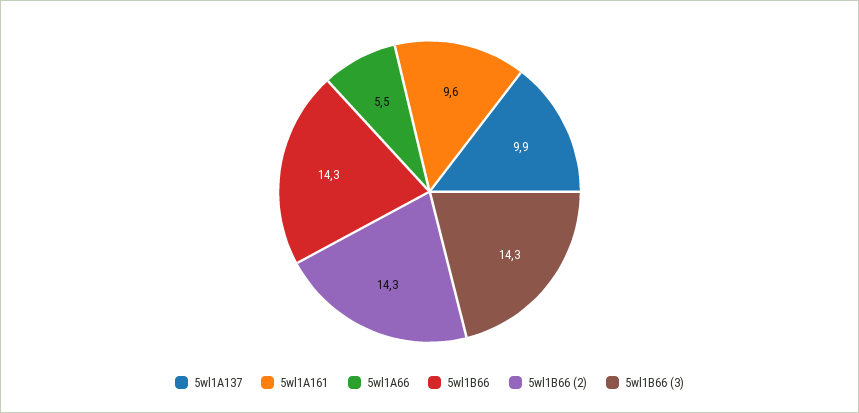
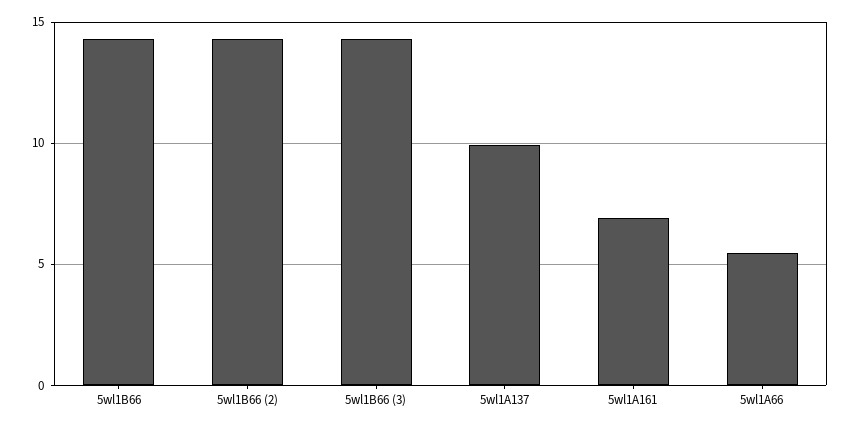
5wl1A161: 9.6 -> 7

